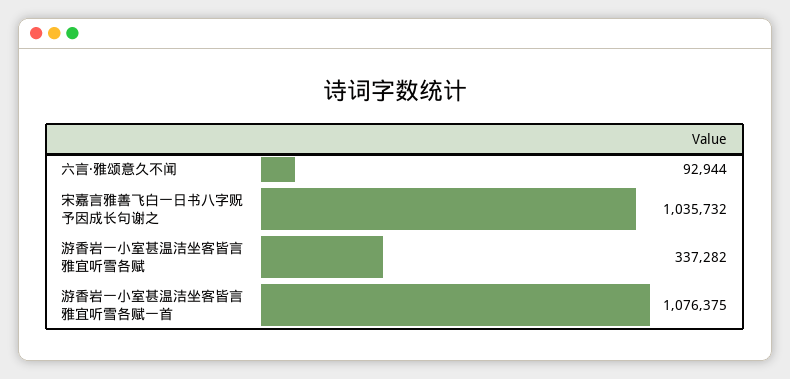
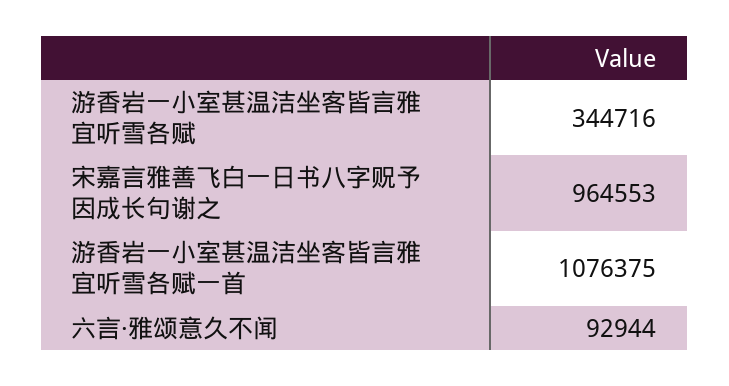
宋嘉言雅善飞白一日书八字贶予因成长句谢之: 1035732 -> 964553
游香岩一小室甚温洁坐客皆言雅宜听雪各赋: 337282 -> 344716

